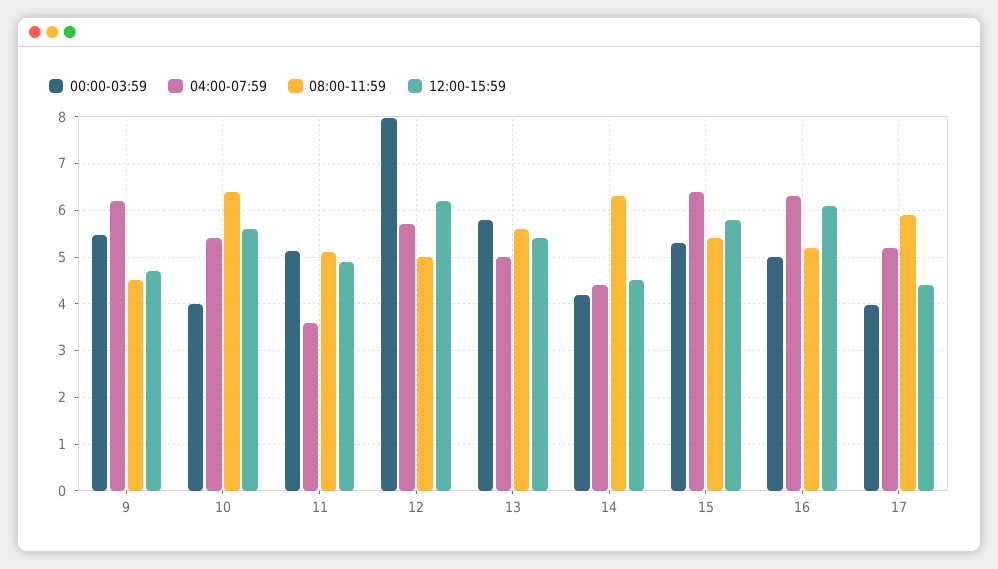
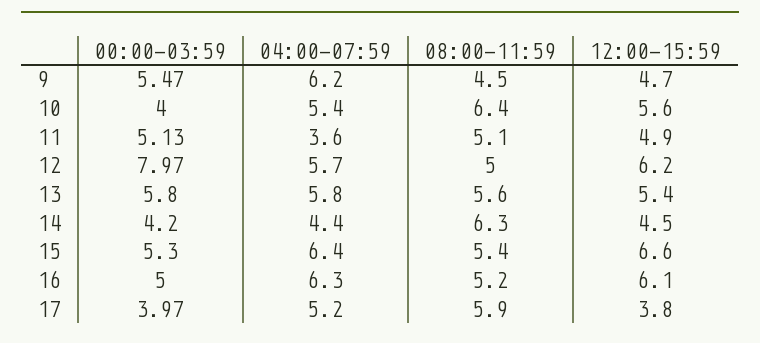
04:00-07:59, 13: 5 -> 5.8
12:00-15:59, 15: 5.8 -> 6.6
12:00-15:59, 17: 4.4 -> 3.8

